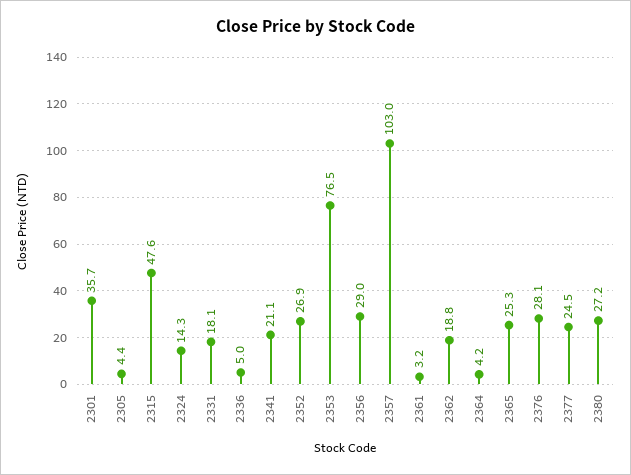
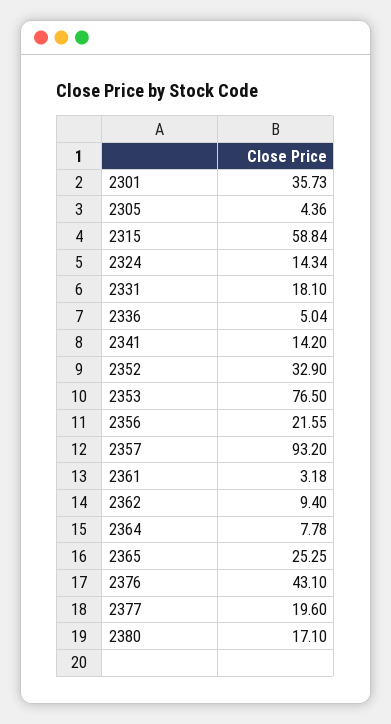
2315: 47.6 -> 58.84
2341: 21.1 -> 14.2
2352: 26.9 -> 32.9
2356: 29 -> 21.55
2357: 103 -> 93.2
2362: 18.8 -> 9.4
2364: 4.2 -> 7.78
2376: 28.1 -> 43.1
2377: 24.5 -> 19.6
2380: 27.2 -> 17.1

